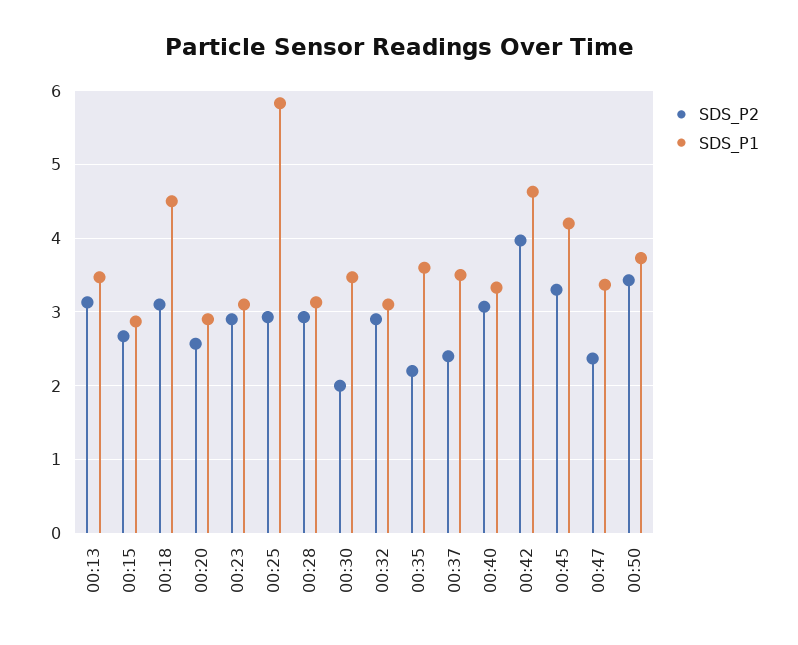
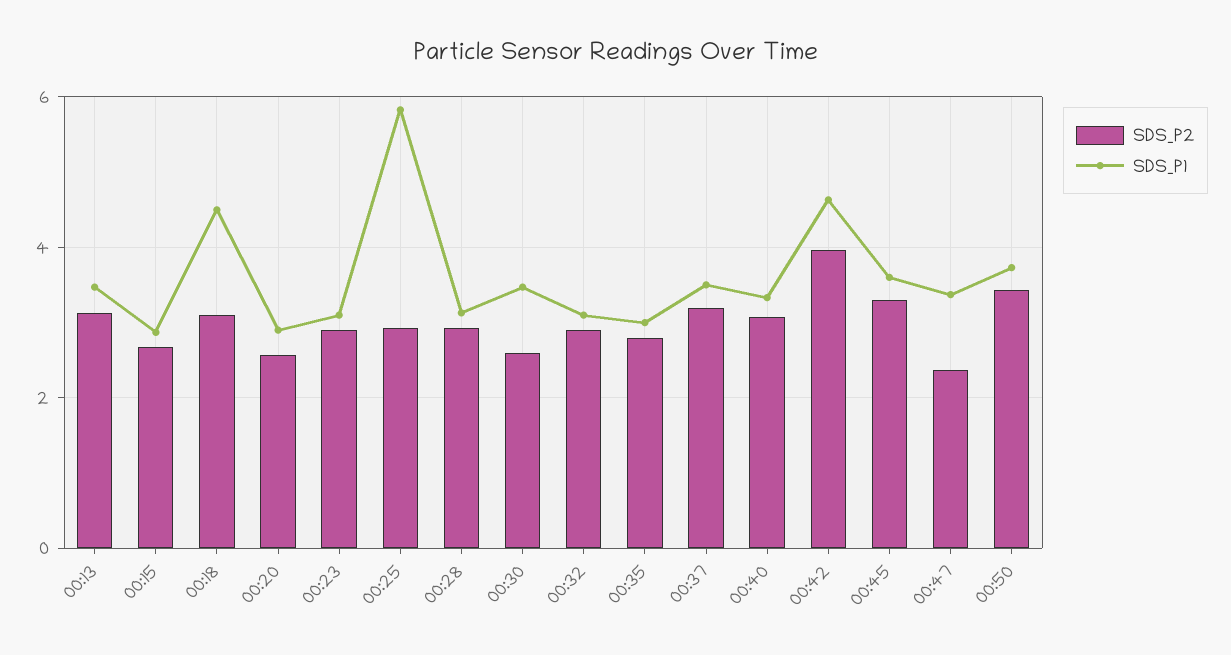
SDS_P2, 00:30: 2 -> 2.6
SDS_P2, 00:35: 2.2 -> 2.8
SDS_P1, 00:35: 3.6 -> 3
SDS_P2, 00:37: 2.4 -> 3.2
SDS_P1, 00:45: 4.2 -> 3.6

